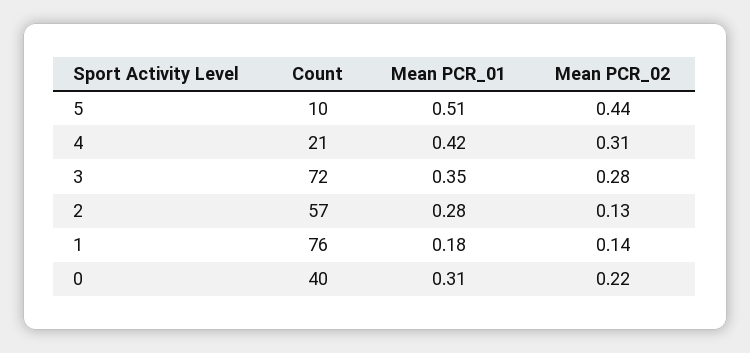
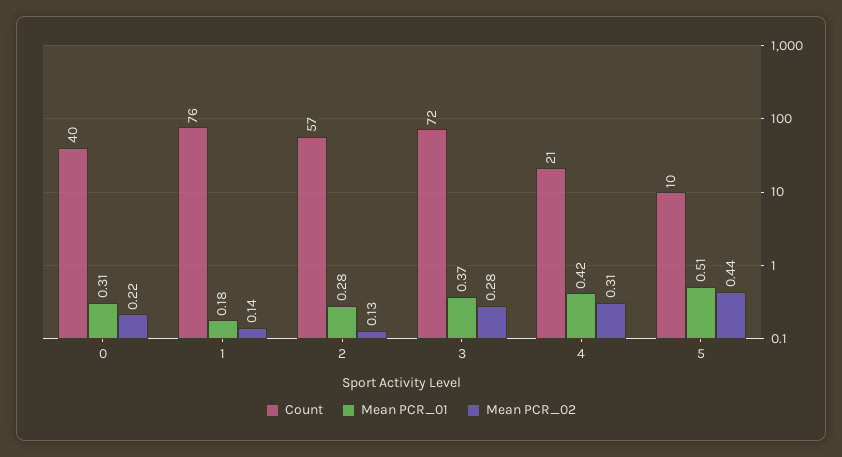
Mean PCR_01, 3: 0.35 -> 0.37

